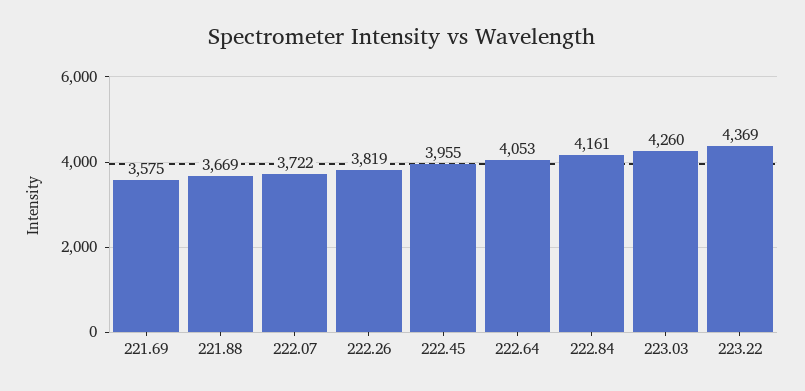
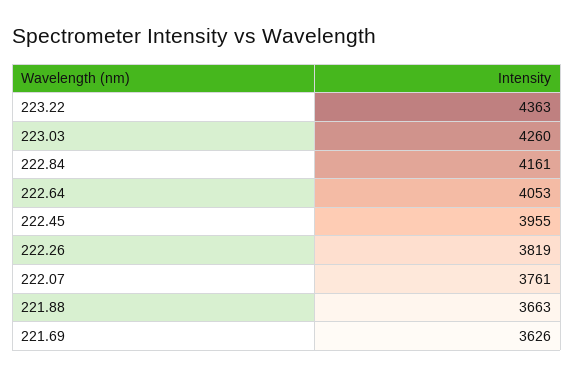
221.69: 3575 -> 3626
221.88: 3669 -> 3663
222.07: 3722 -> 3761
223.22: 4369 -> 4363

